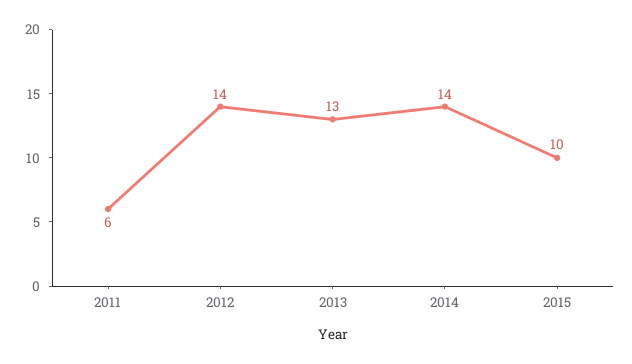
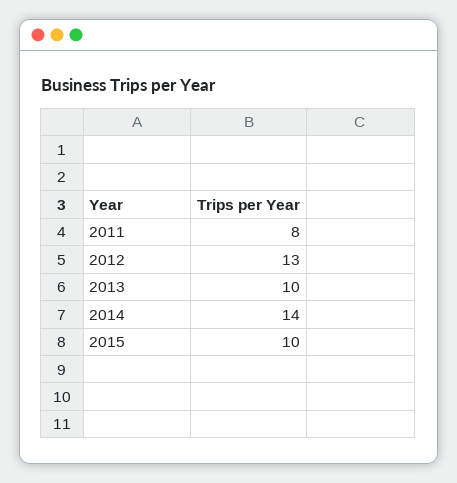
2011: 6 -> 8
2012: 14 -> 13
2013: 13 -> 10

